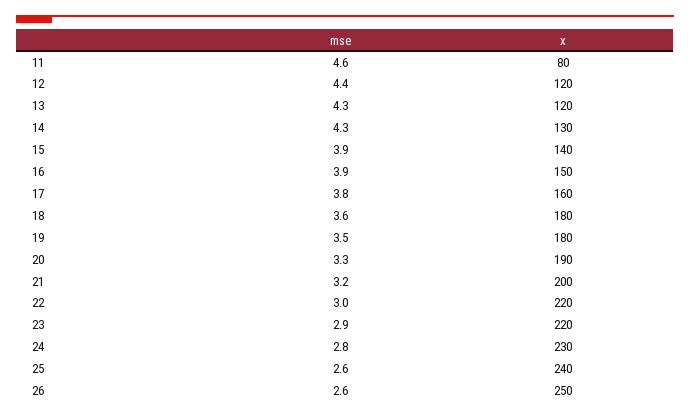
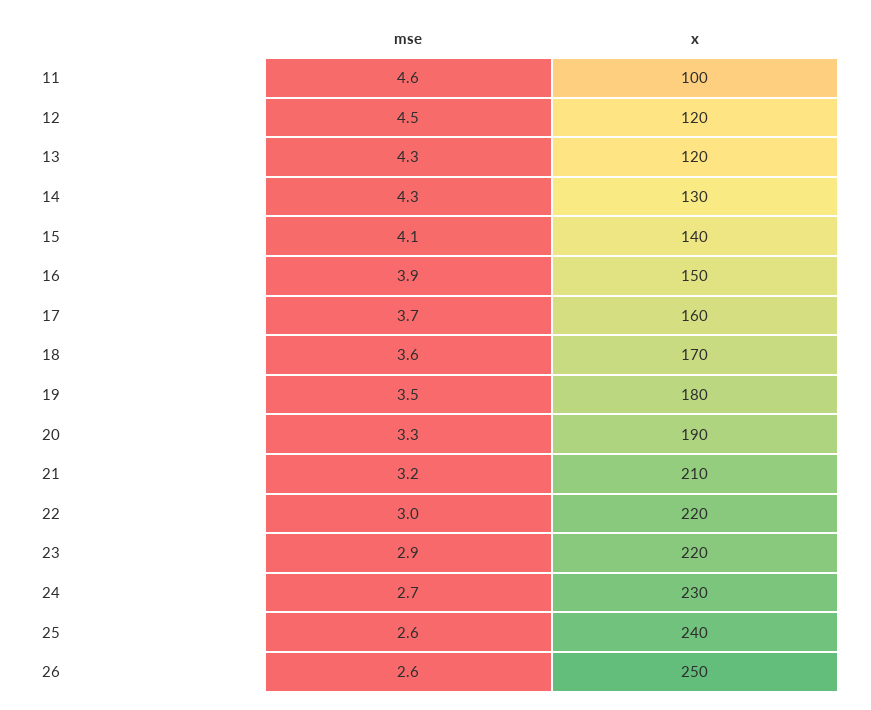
x, 11: 80 -> 100
mse, 12: 4.4 -> 4.5
mse, 15: 3.9 -> 4.1
mse, 17: 3.8 -> 3.7
x, 18: 180 -> 170
x, 21: 200 -> 210
mse, 24: 2.8 -> 2.7

